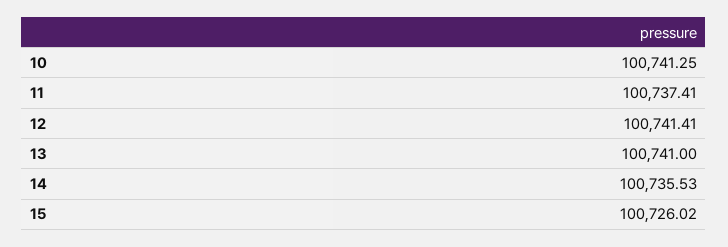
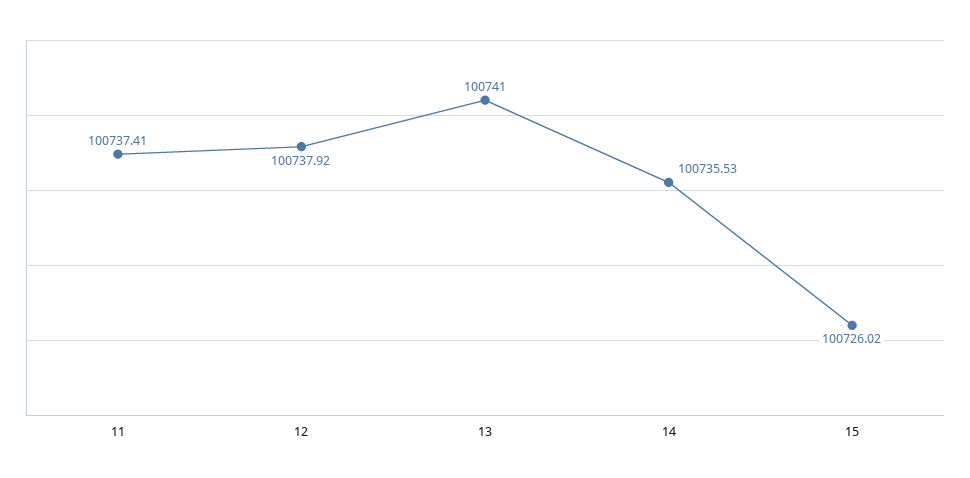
10: 100741.25 -> none
12: 100741.41 -> 100737.92

